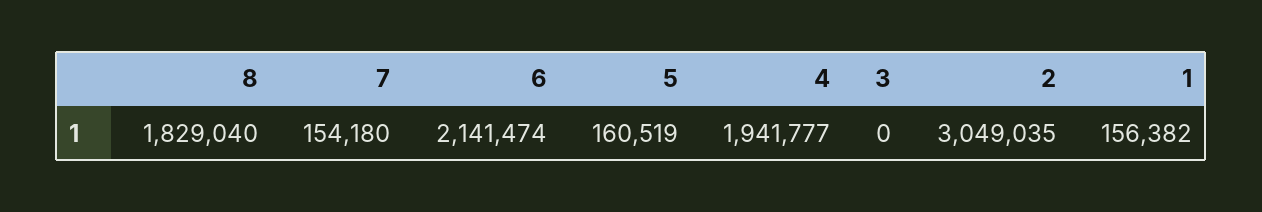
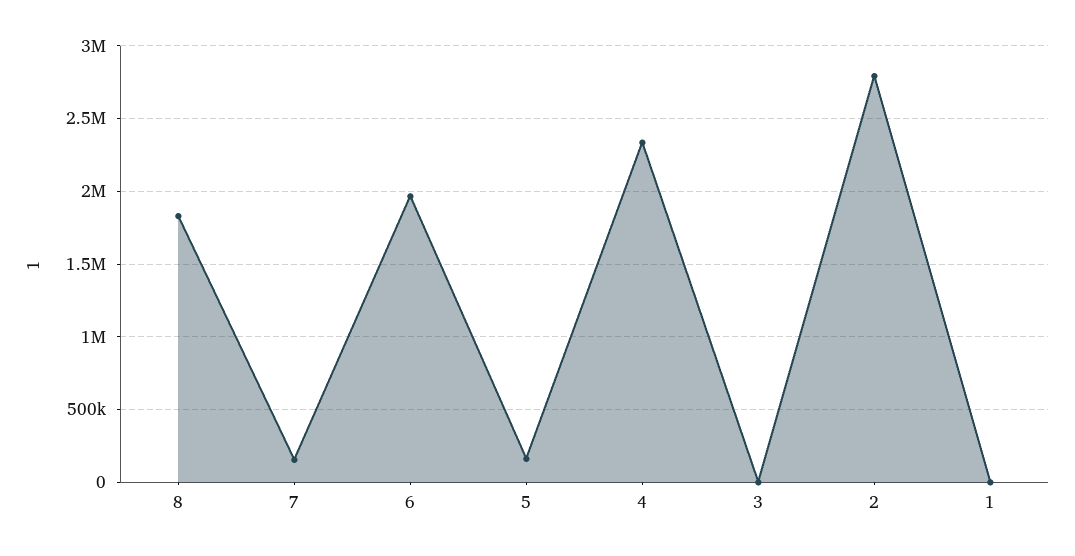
6: 2141474 -> 1950000
4: 1941777 -> 2350000
2: 3049035 -> 2800000
1: 156382 -> 0

